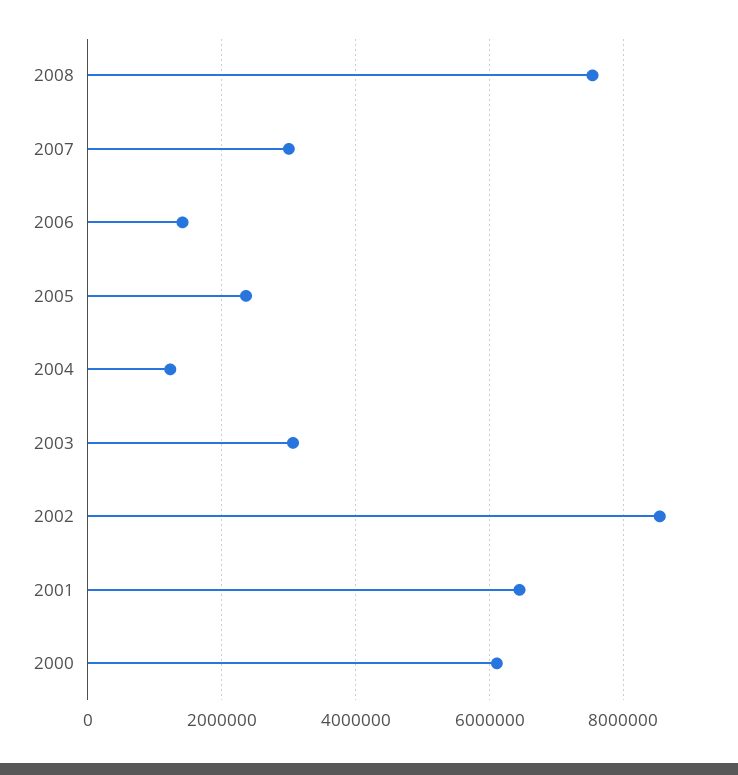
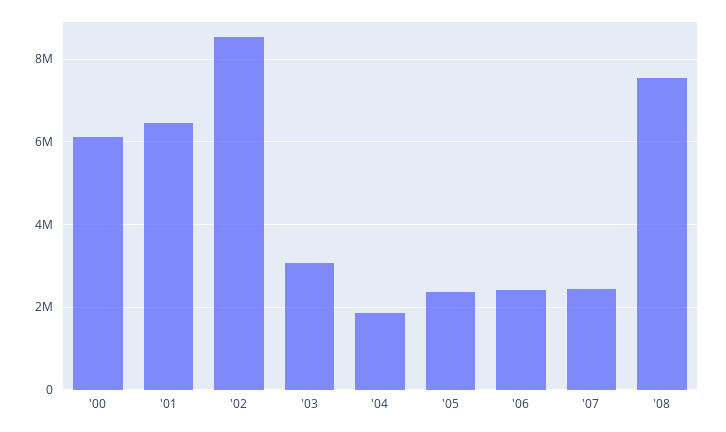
2007: 3000000 -> 2400000
2006: 1400000 -> 2400000
2004: 1200000 -> 1800000

